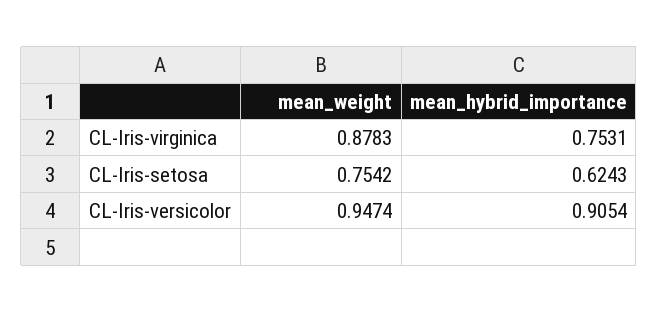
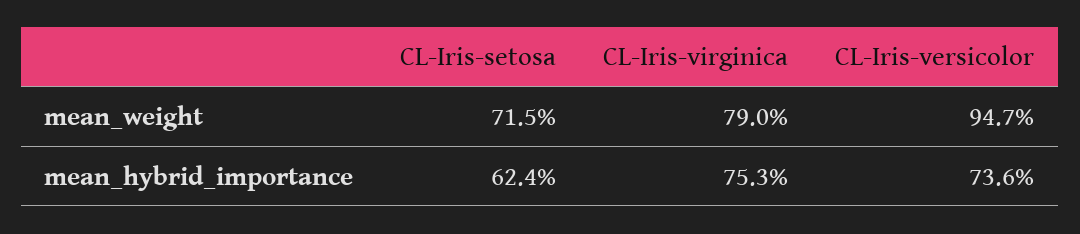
mean_weight, CL-Iris-virginica: 0.8783 -> 0.79
mean_weight, CL-Iris-setosa: 0.7542 -> 0.715
mean_hybrid_importance, CL-Iris-versicolor: 0.9054 -> 0.736

